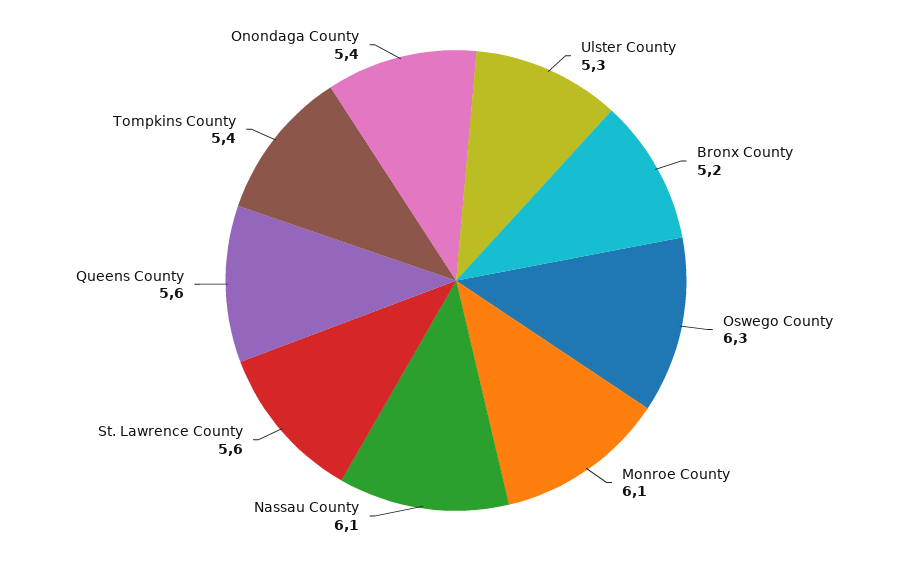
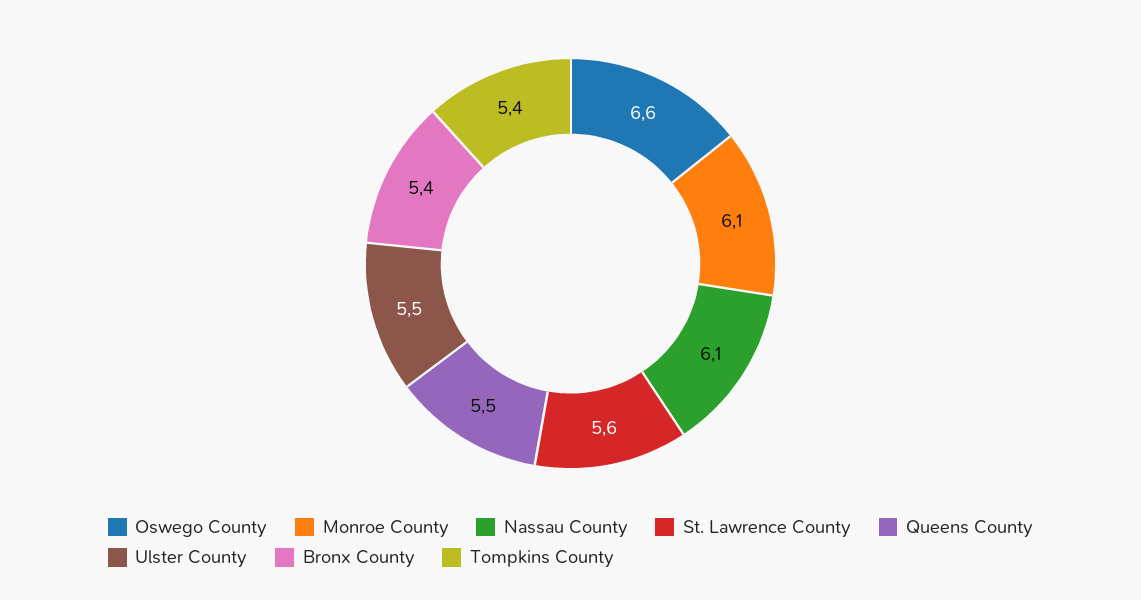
Ulster County: 5.3 -> 5.5
Bronx County: 5.2 -> 5.4
Oswego County: 6.3 -> 6.6
Queens County: 5.6 -> 5.5
Onondaga County: 5.4 -> none

